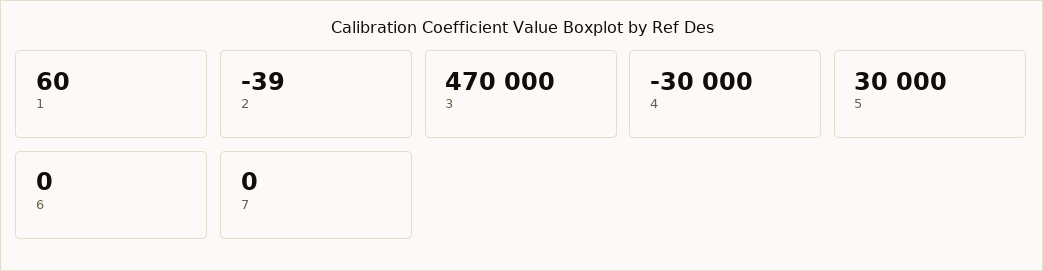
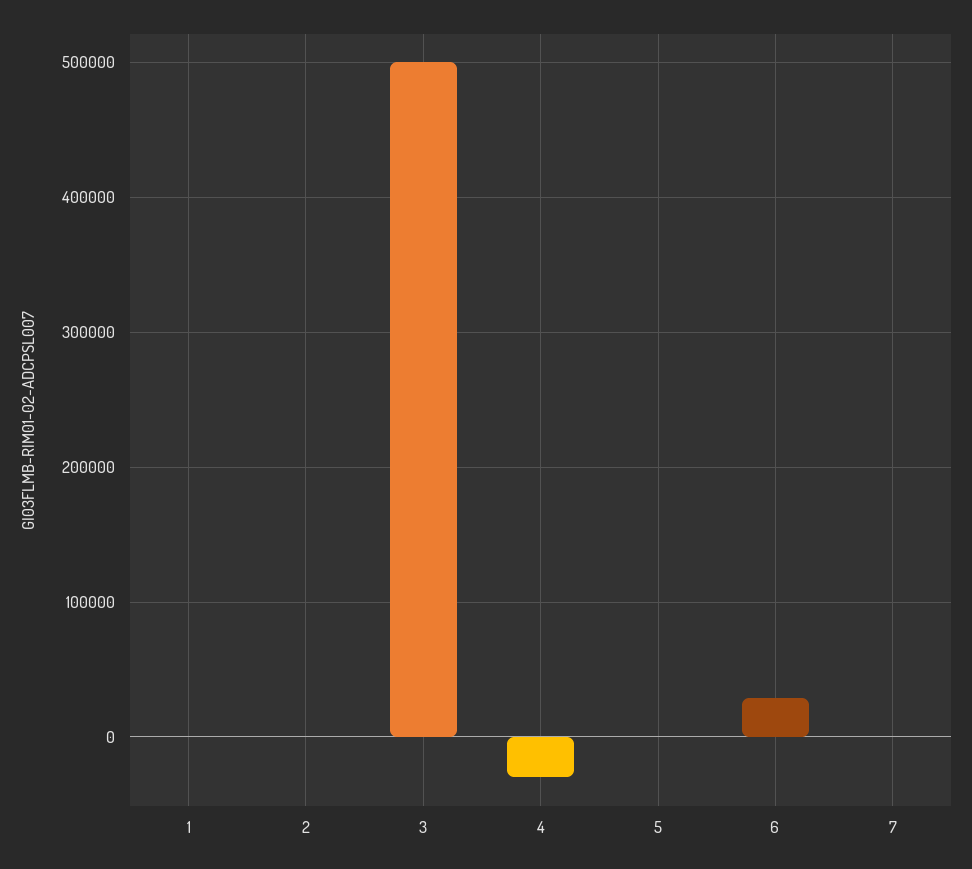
3: 470000 -> 500000
5: 30000 -> 0
6: 0 -> 30000

